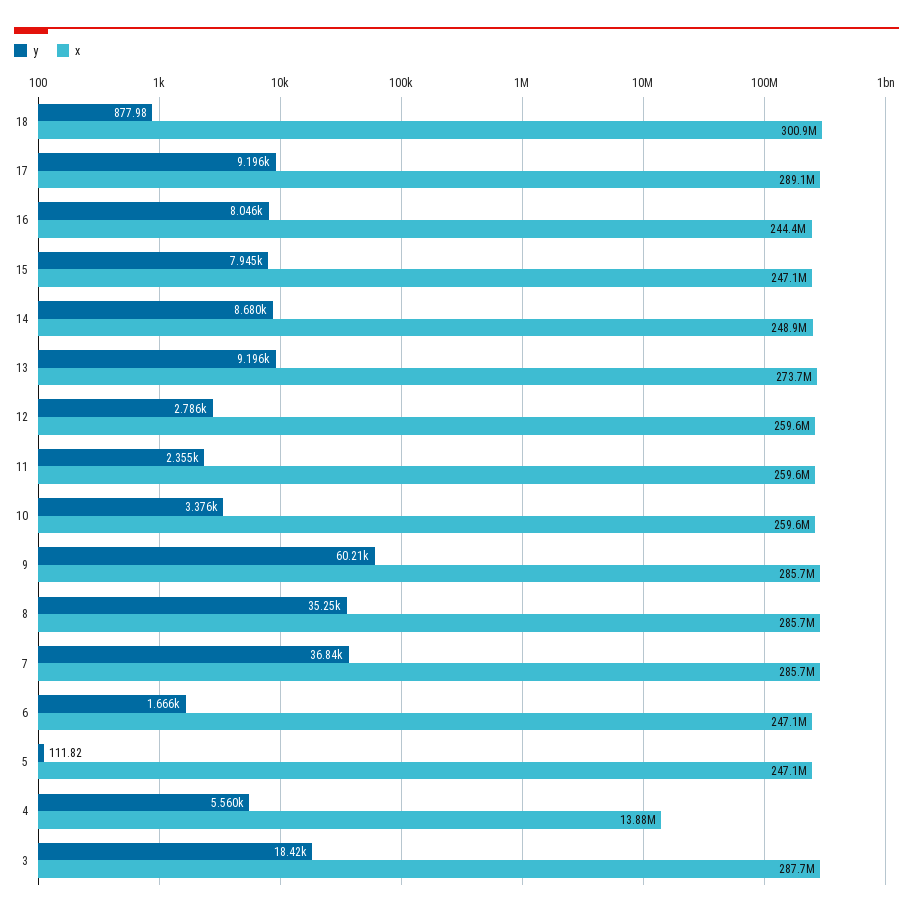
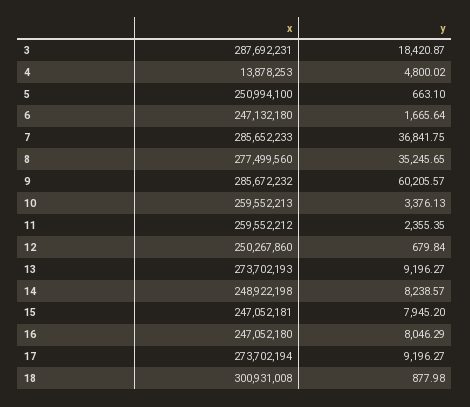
x, 17: 289100000 -> 273702194
x, 16: 244400000 -> 247052180
y, 14: 8680 -> 8238.57
y, 12: 2786 -> 679.84
x, 12: 259600000 -> 250267860
x, 8: 285700000 -> 277499560
y, 5: 111.82 -> 663.1
x, 5: 247100000 -> 250994100
y, 4: 5560 -> 4800.02

